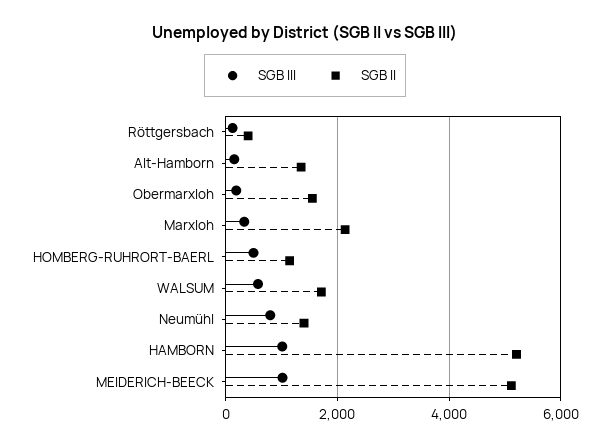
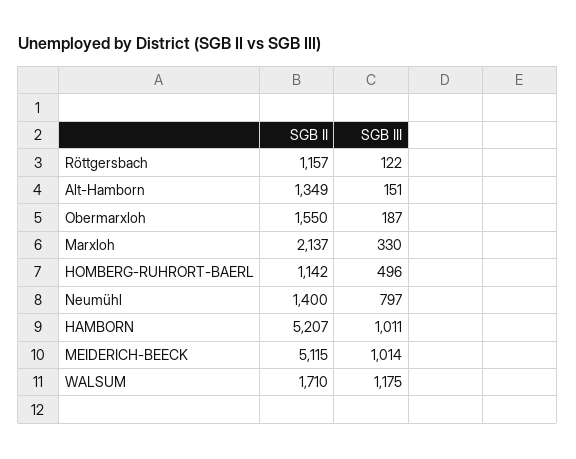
SGB II, Röttgersbach: 400 -> 1157
SGB III, WALSUM: 600 -> 1175

